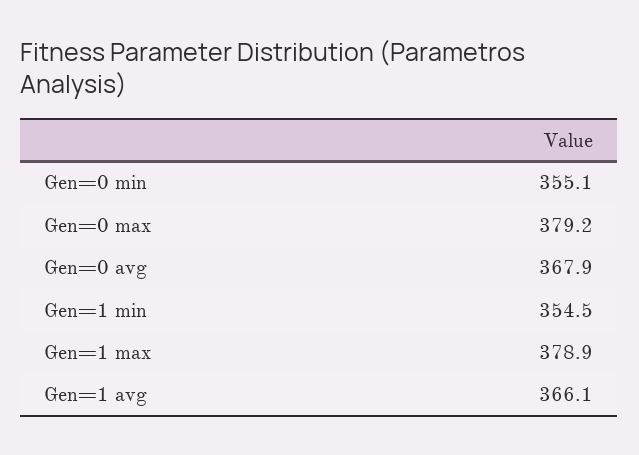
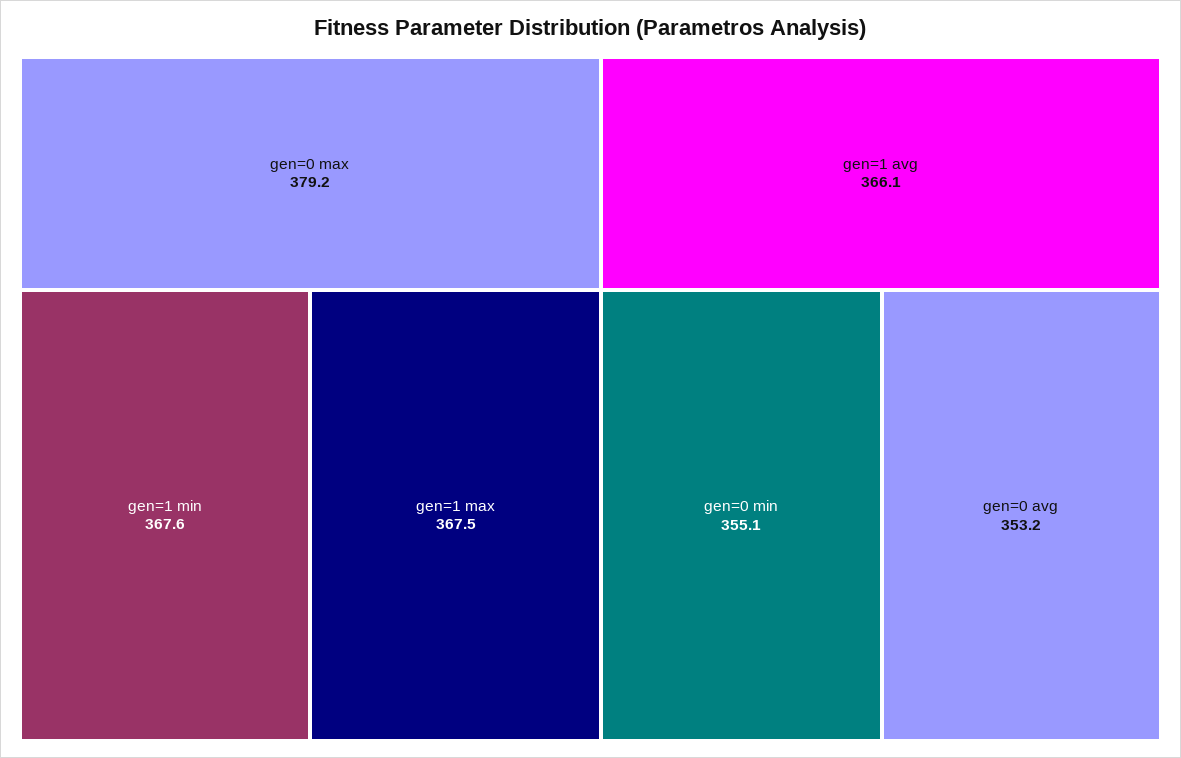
Gen=0 avg: 367.9 -> 353.2
Gen=1 min: 354.5 -> 367.6
Gen=1 max: 378.9 -> 367.5

